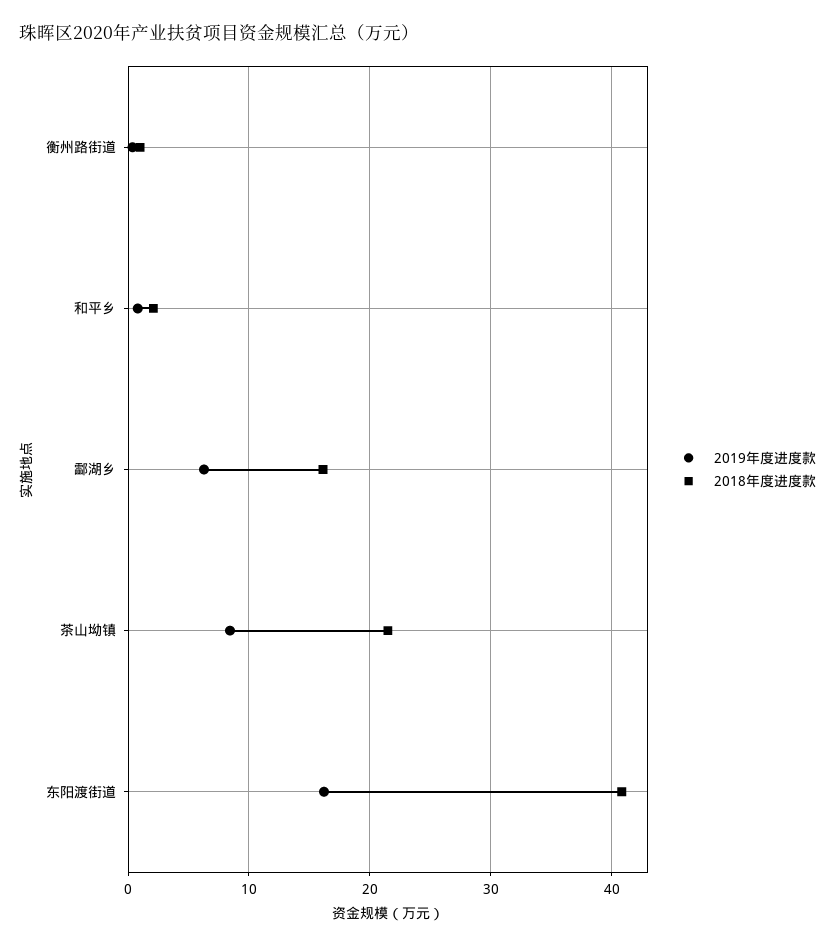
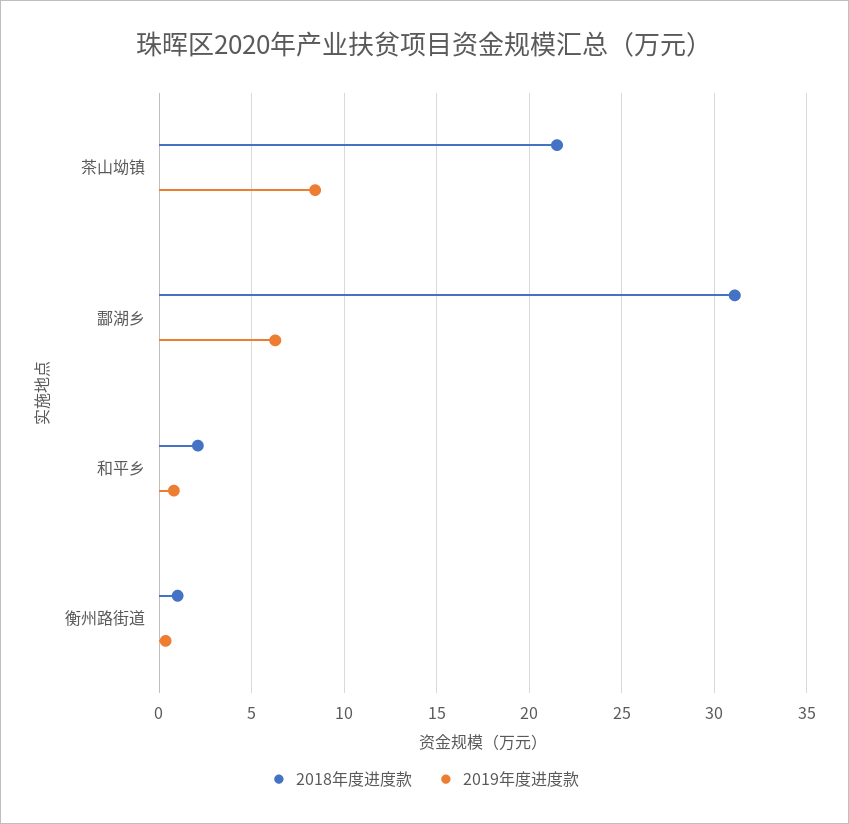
2018年度进度款, 酃湖乡: 16 -> 31
2019年度进度款, 东阳渡街道: 16 -> none
2018年度进度款, 东阳渡街道: 41 -> none

